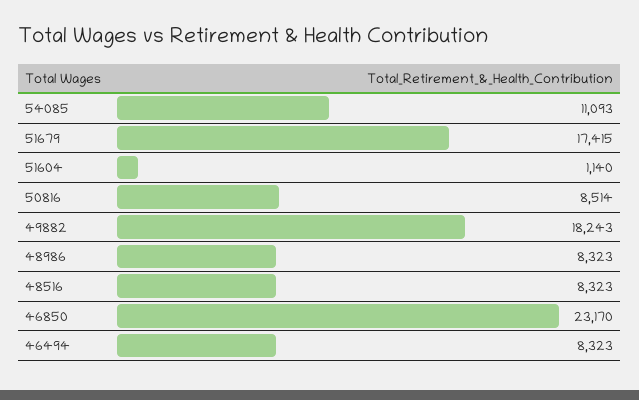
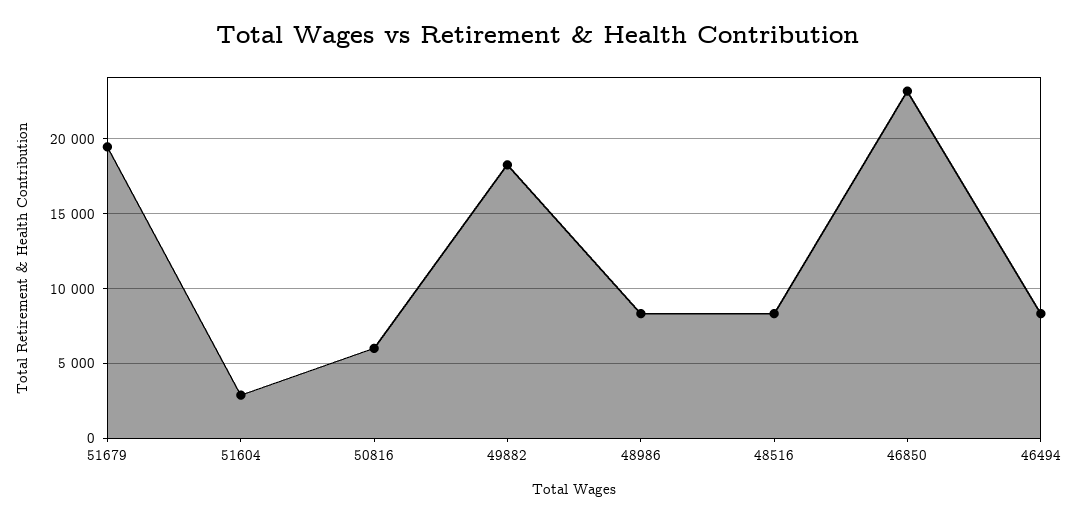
54085: 11093 -> none
51679: 17415 -> 19500
51604: 1140 -> 3000
50816: 8514 -> 6000

